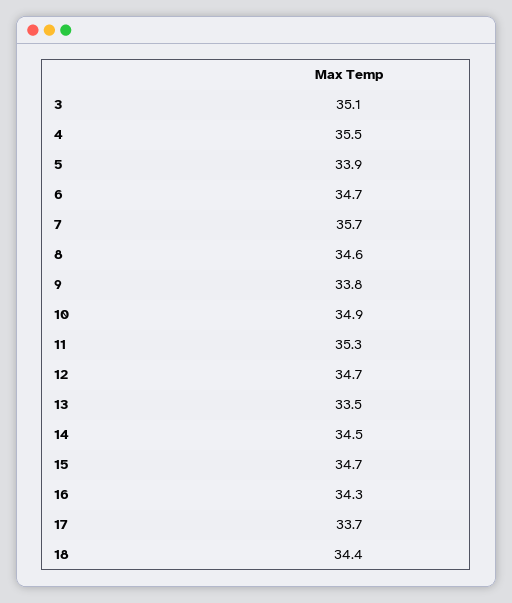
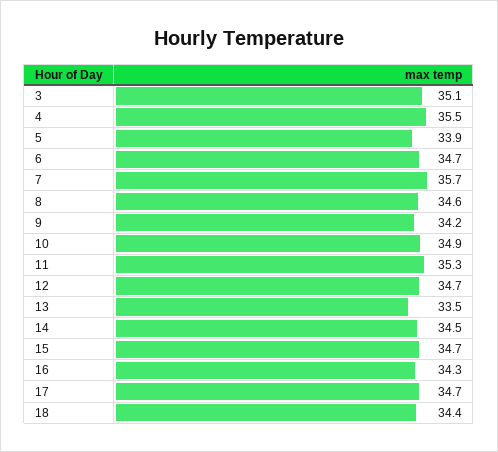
9: 33.8 -> 34.2
17: 33.7 -> 34.7

